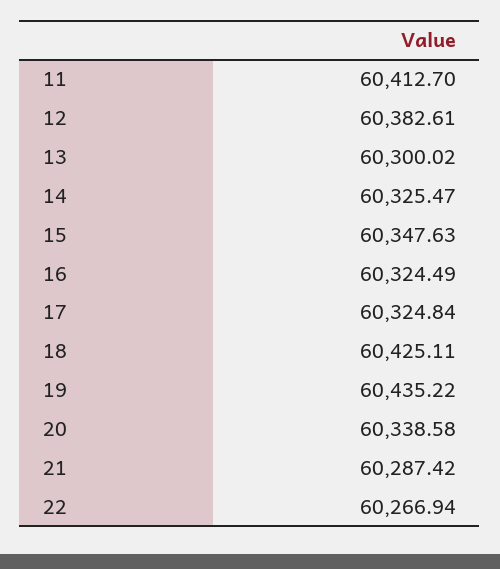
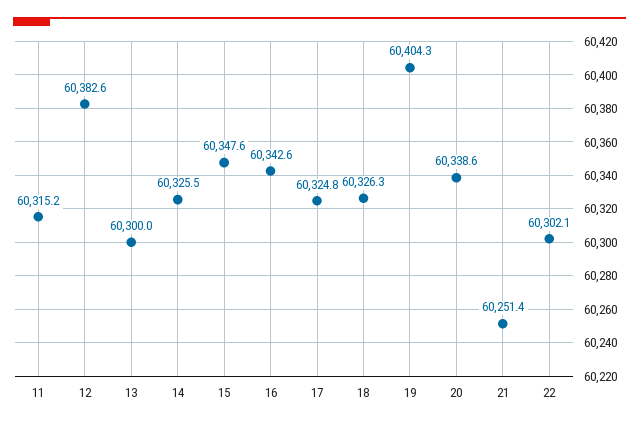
11: 60412.7 -> 60315.2
16: 60324.49 -> 60342.6
18: 60425.11 -> 60326.3
19: 60435.22 -> 60404.3
21: 60287.42 -> 60251.4
22: 60266.94 -> 60302.1

